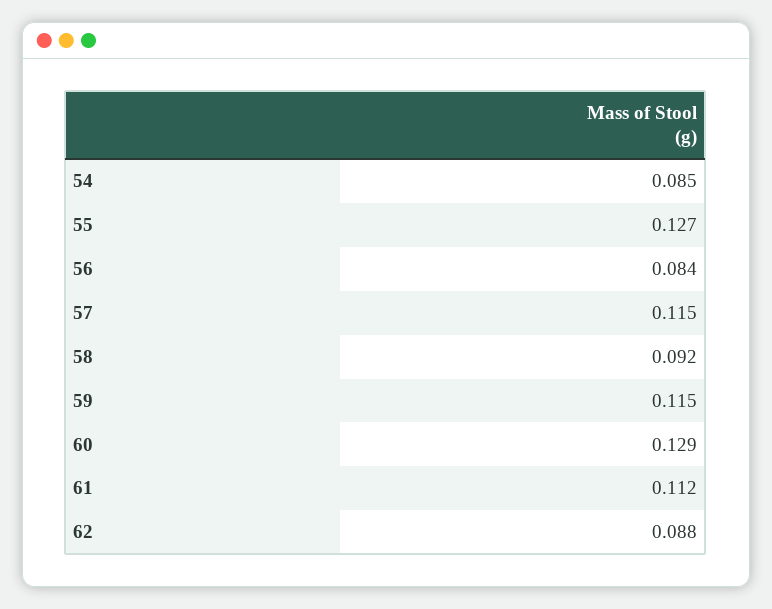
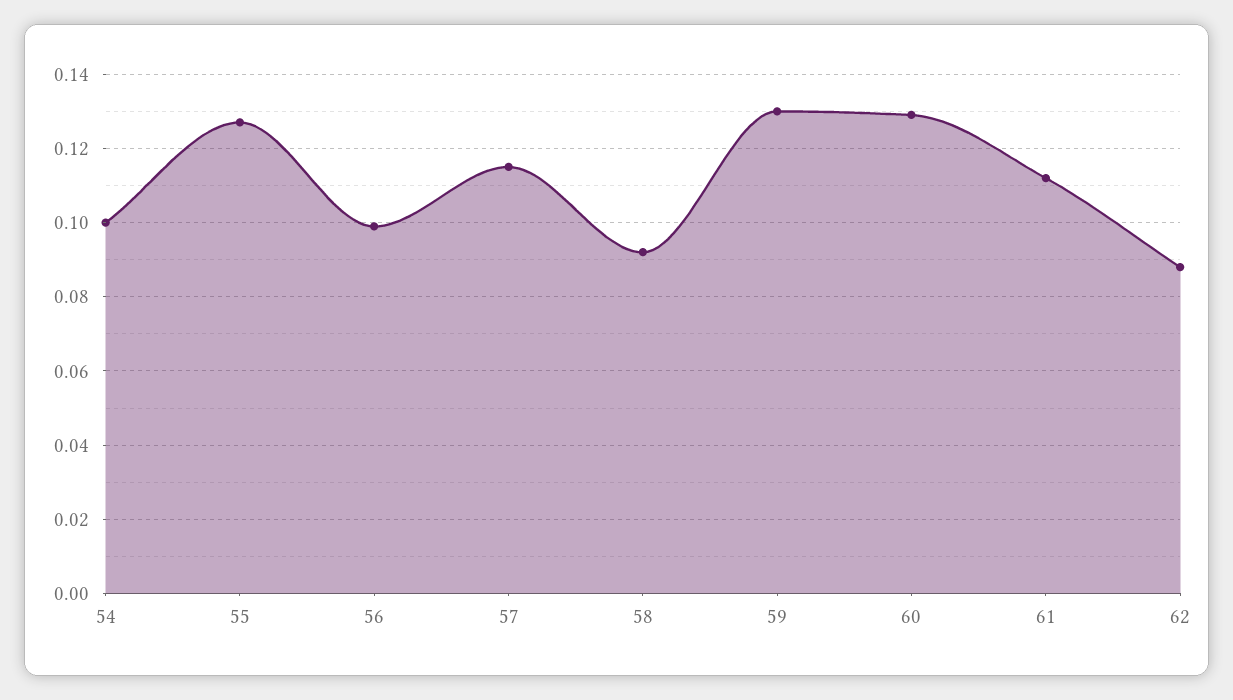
54: 0.085 -> 0.1
56: 0.084 -> 0.1
59: 0.115 -> 0.13

